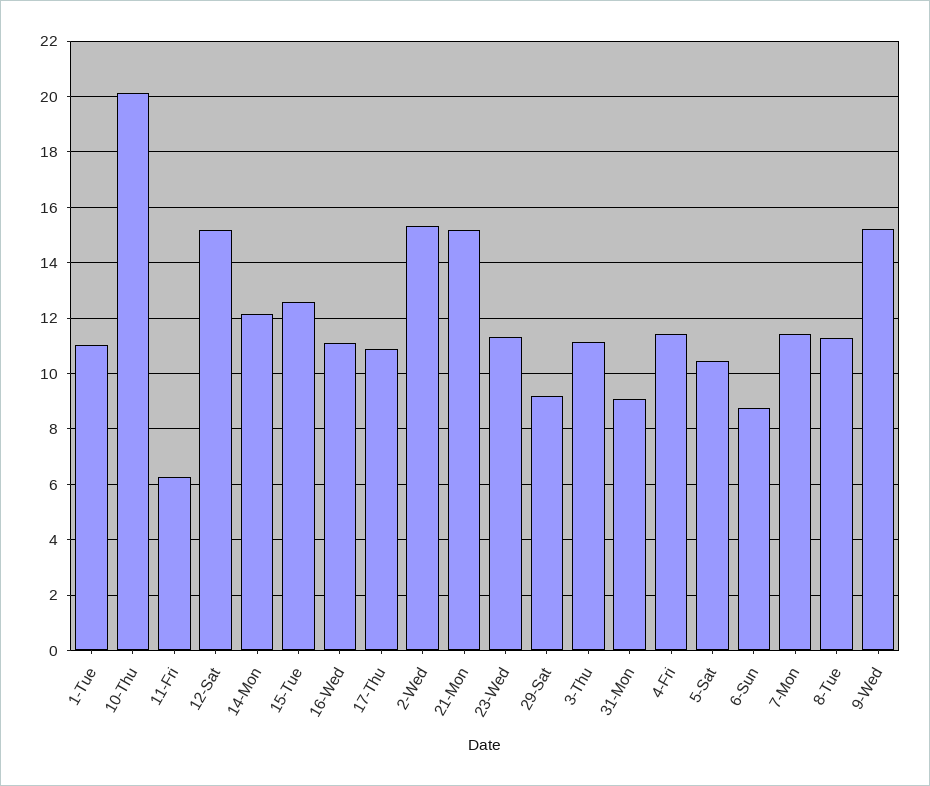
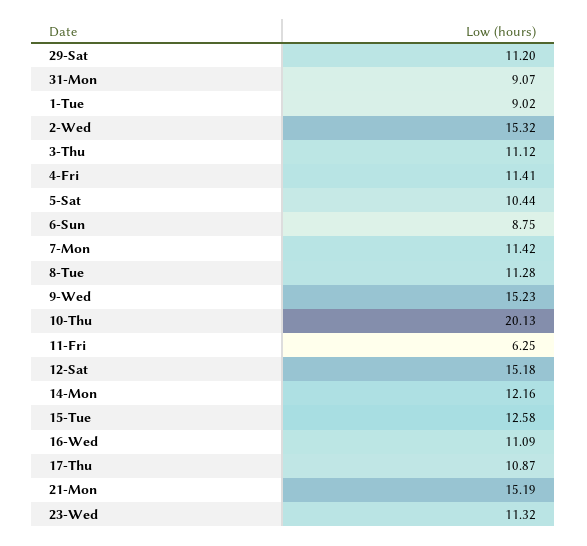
1-Tue: 11 -> 9.02
29-Sat: 9.25 -> 11.2

